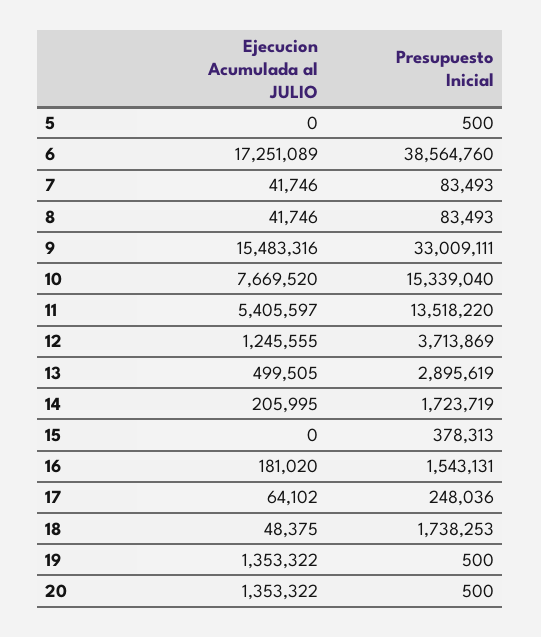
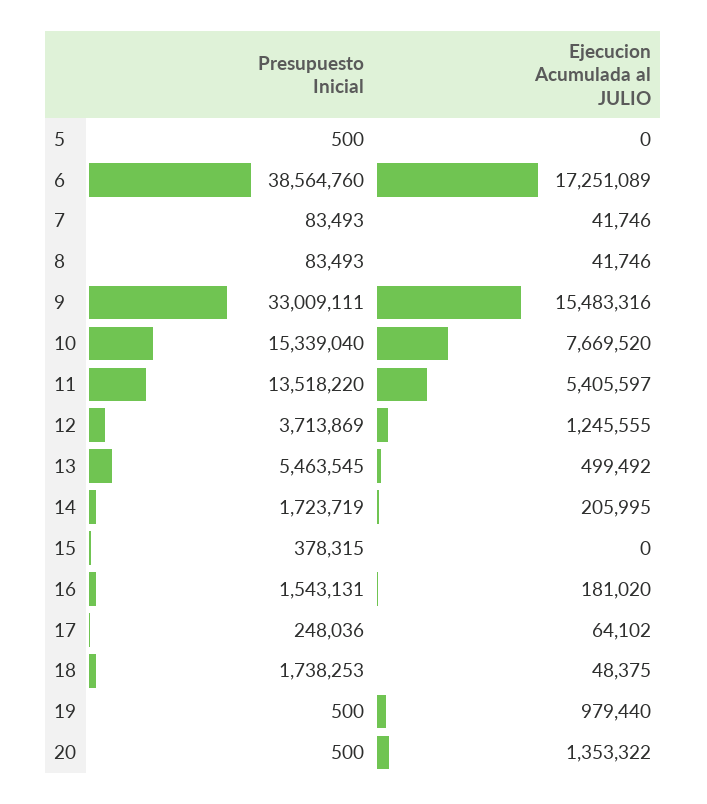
Ejecucion Acumulada al JULIO, 13: 499505 -> 499492
Presupuesto Inicial, 13: 2895619 -> 5463545
Presupuesto Inicial, 15: 378313 -> 378315
Ejecucion Acumulada al JULIO, 19: 1353322 -> 979440

